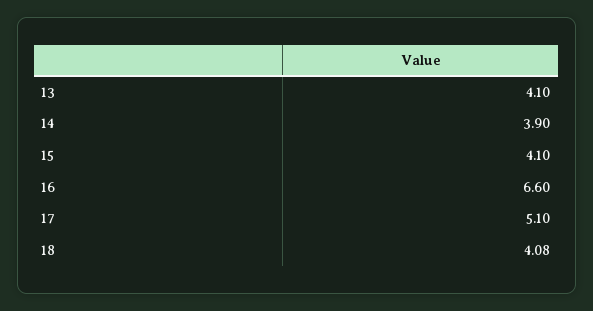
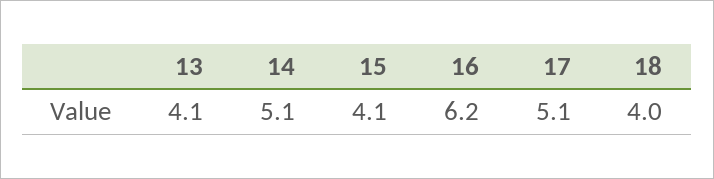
14: 3.9 -> 5.1
16: 6.6 -> 6.2
18: 4.08 -> 4

